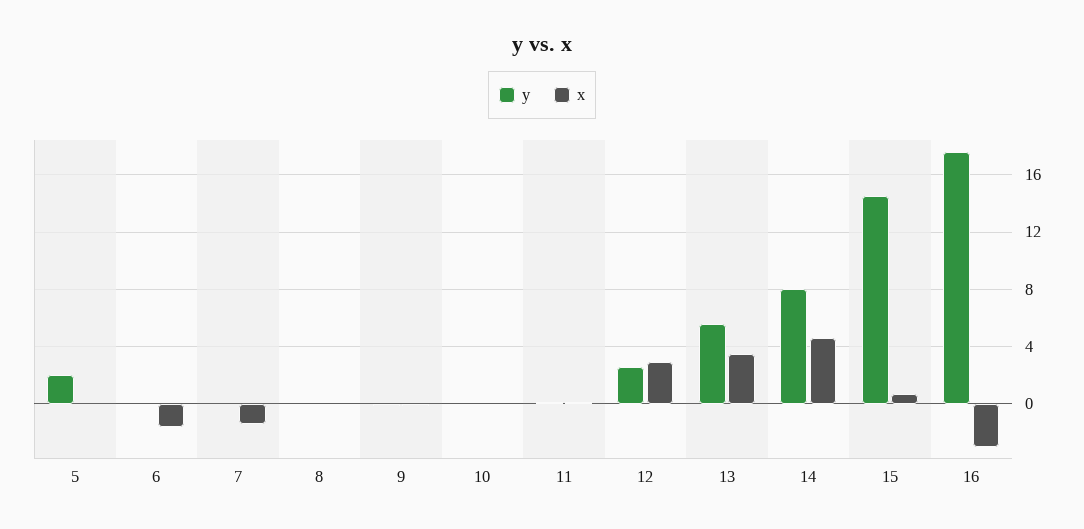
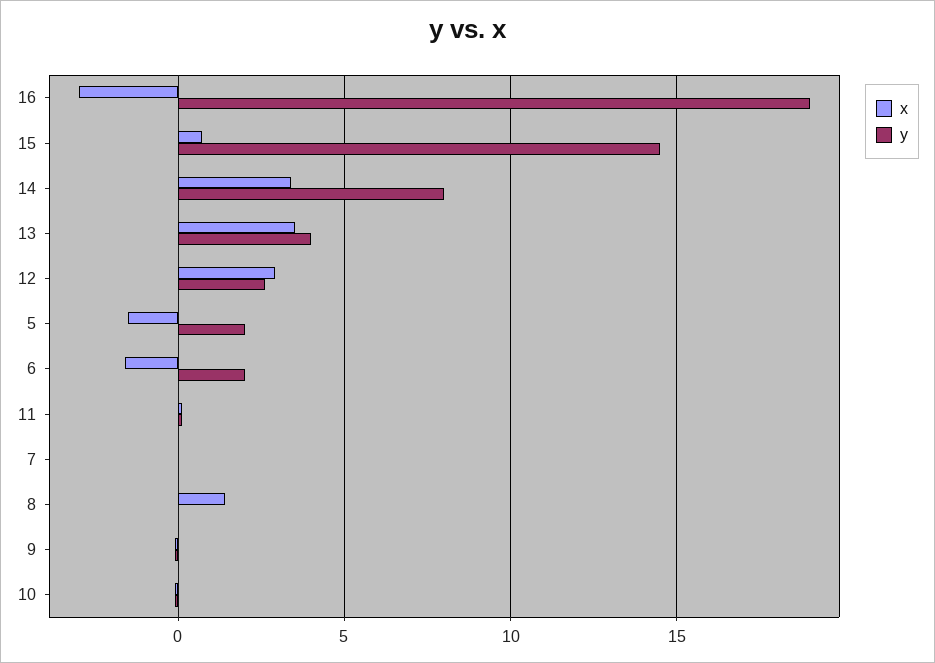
x, 5: 0 -> -1.5
y, 6: 0 -> 2
x, 7: -1.5 -> 0
x, 8: 0 -> 1.5
y, 13: 5.5 -> 4
x, 14: 4.5 -> 3.5
y, 16: 17.5 -> 19

